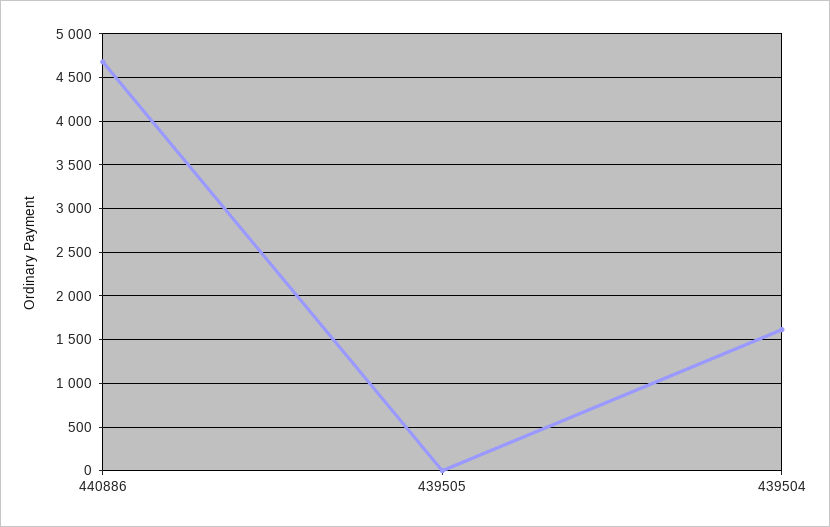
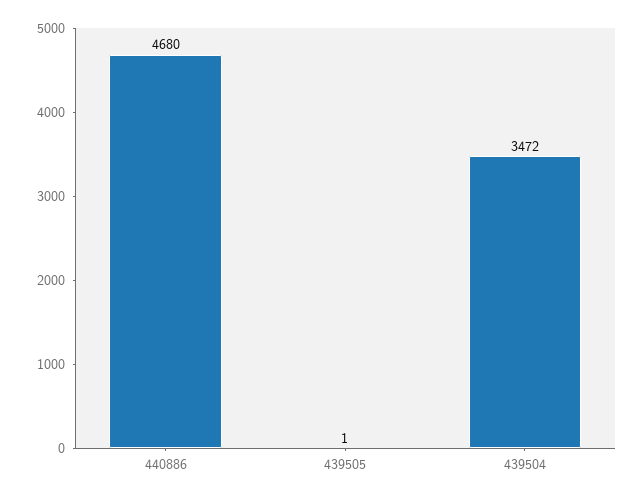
439504: 1600 -> 3472

